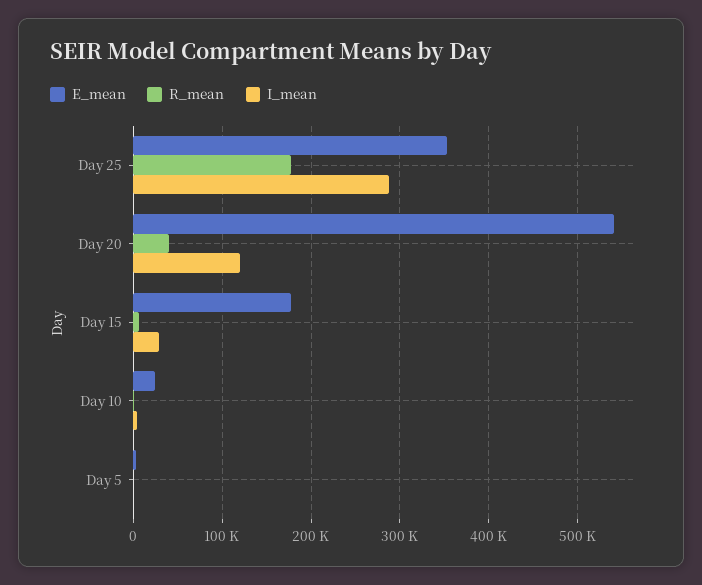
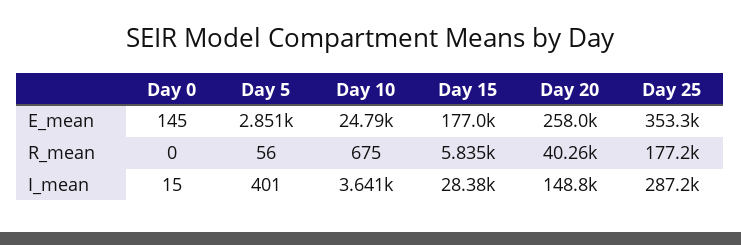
E_mean, Day 20: 540000 -> 258000
I_mean, Day 20: 120000 -> 148800
E_mean, Day 0: none -> 145
R_mean, Day 0: none -> 0
I_mean, Day 0: none -> 15

